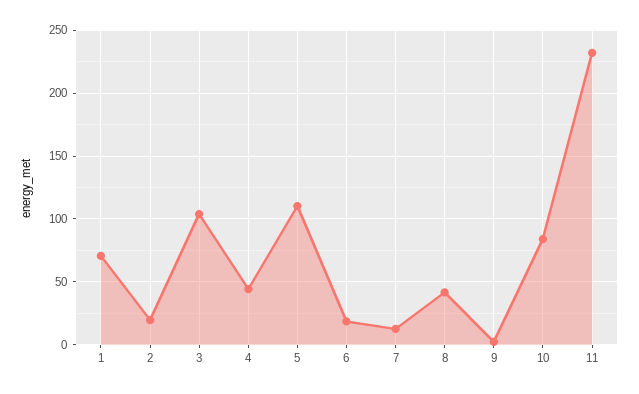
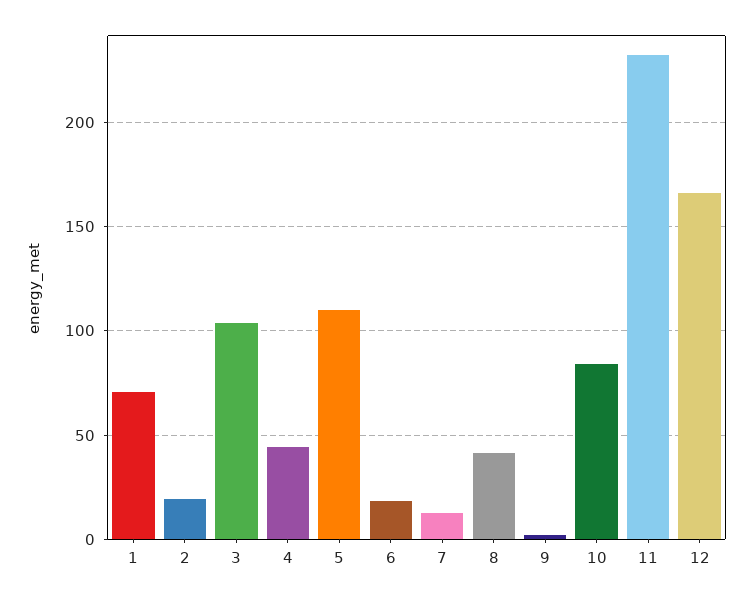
12: none -> 165

